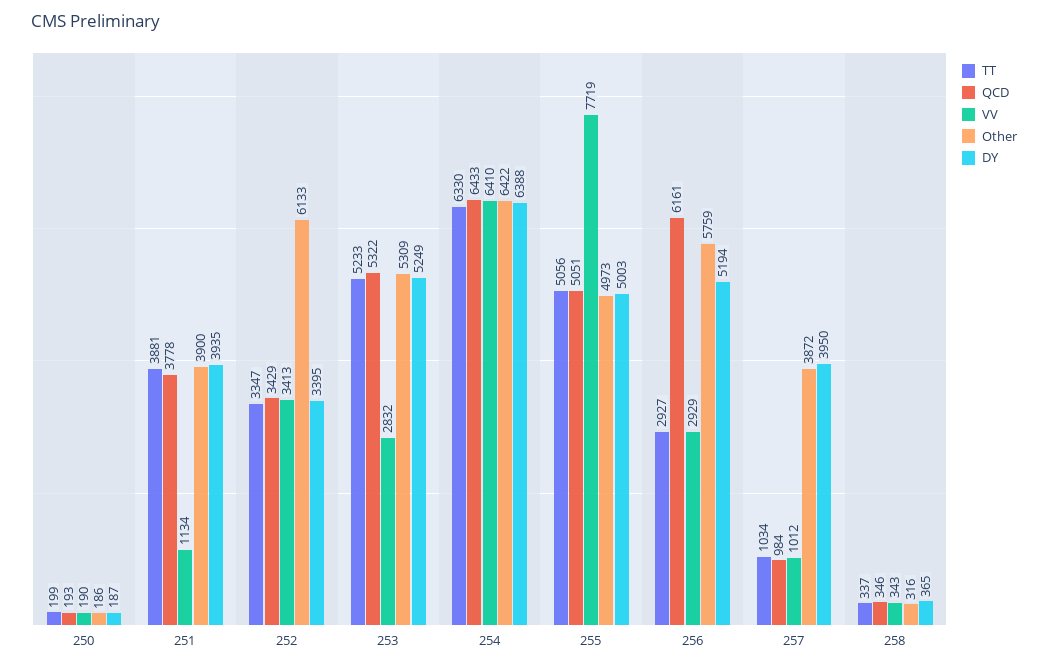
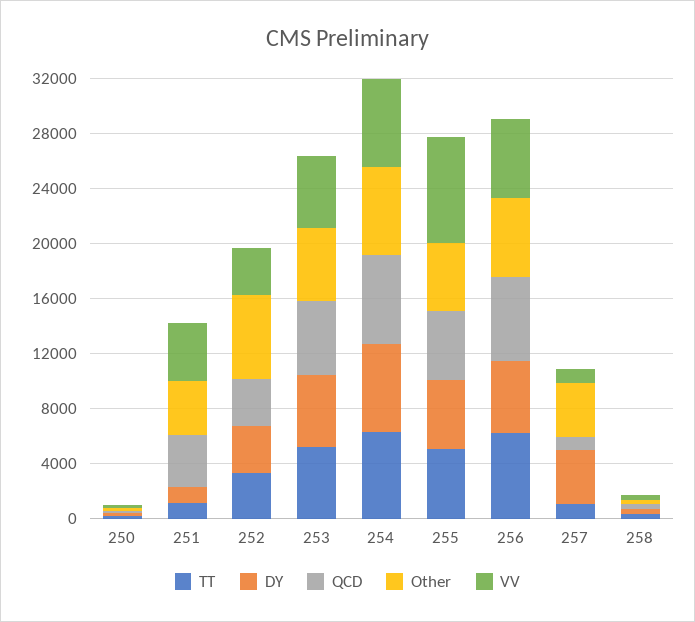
TT, 251: 3881 -> 1000
VV, 251: 1134 -> 4000
DY, 251: 3935 -> 1000
VV, 253: 2832 -> 5000
TT, 256: 2927 -> 6000
VV, 256: 2929 -> 6000

